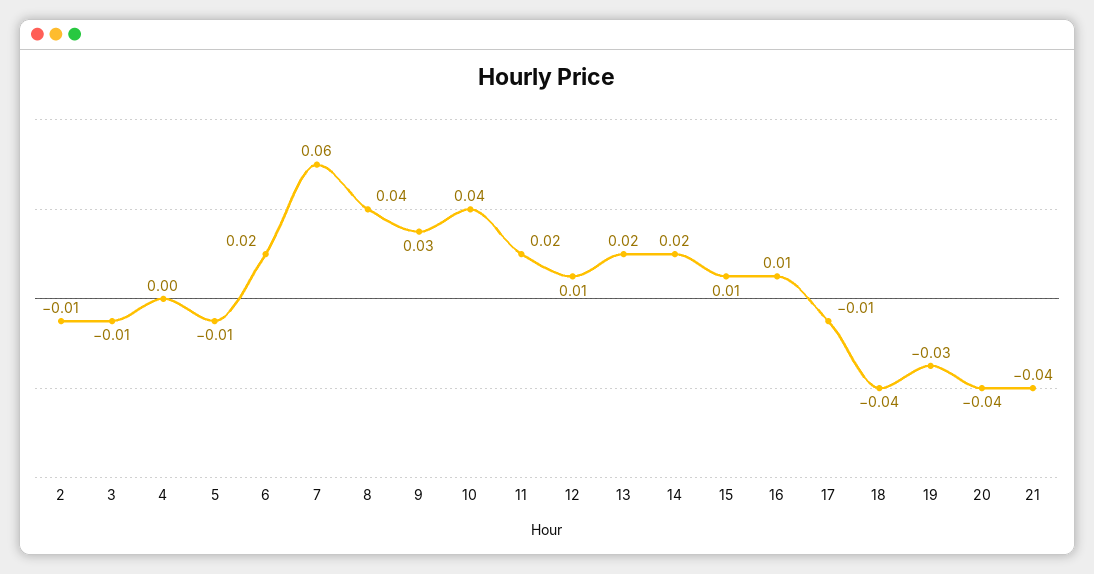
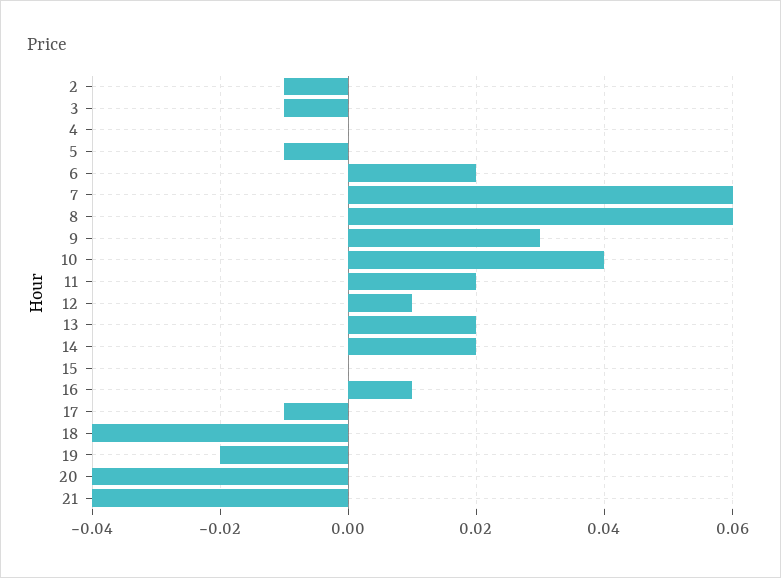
8: 0.04 -> 0.06
15: 0.01 -> 0
19: -0.03 -> -0.02

